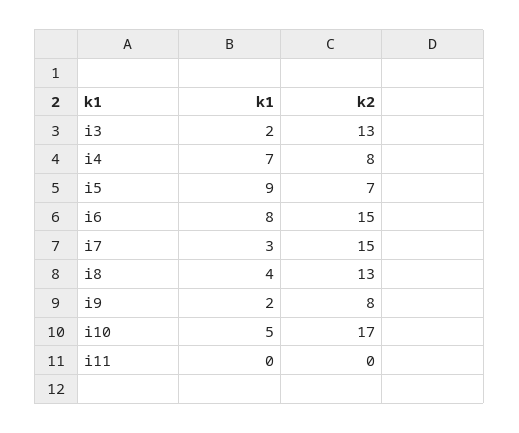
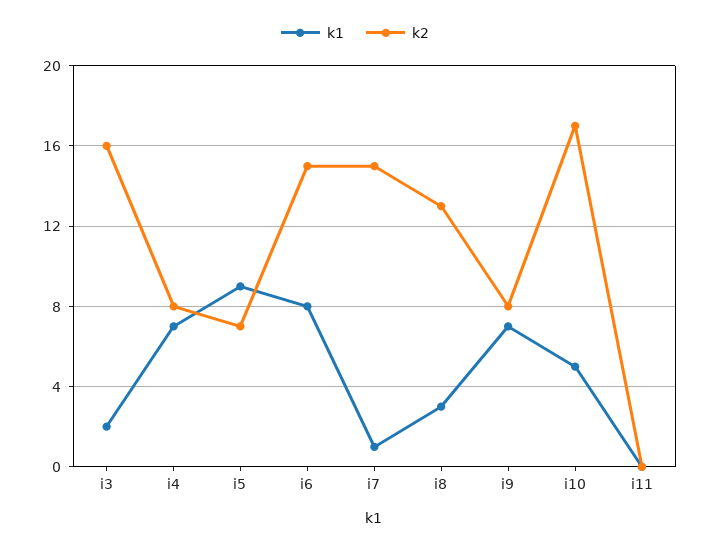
k2, i3: 13 -> 16
k1, i7: 3 -> 1
k1, i8: 4 -> 3
k1, i9: 2 -> 7

